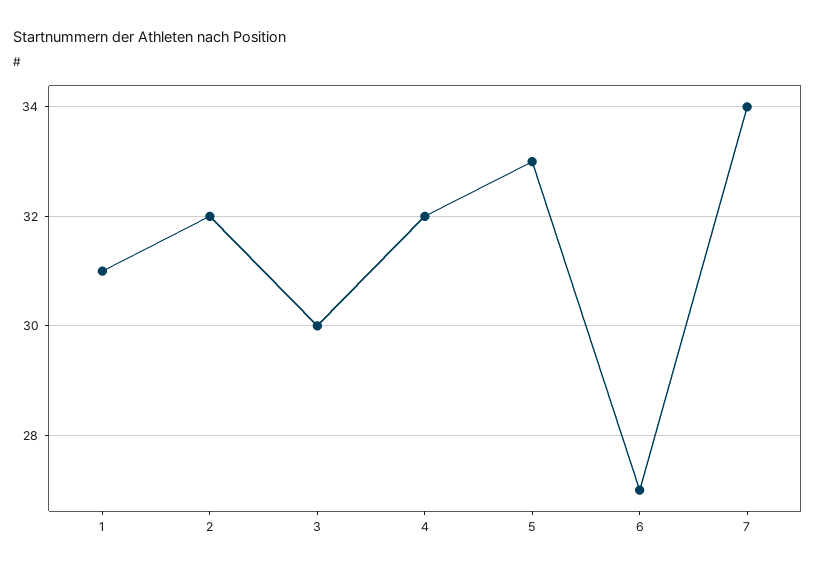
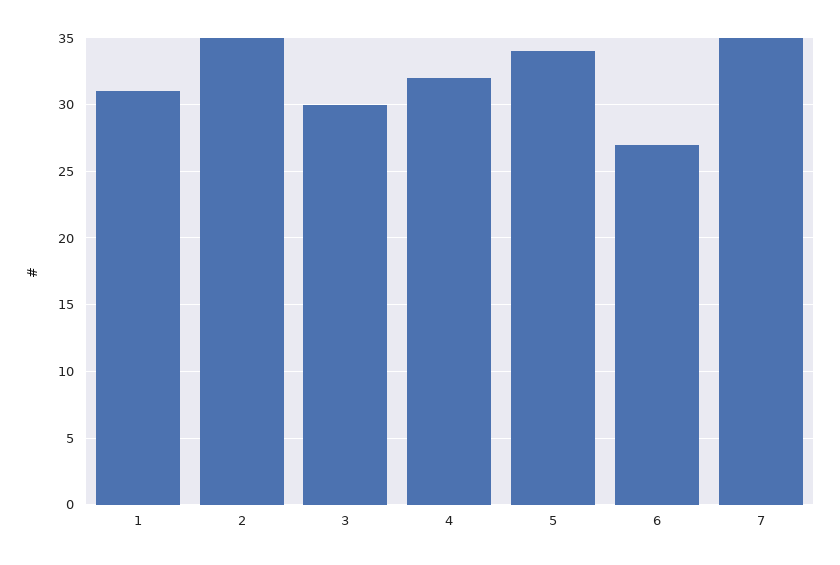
2: 32 -> 35
5: 33 -> 34
7: 34 -> 35

